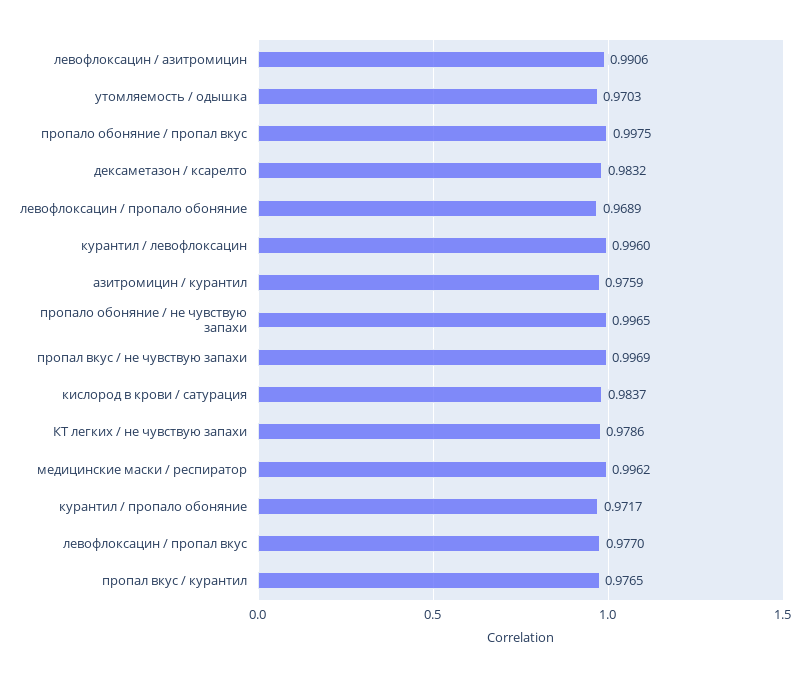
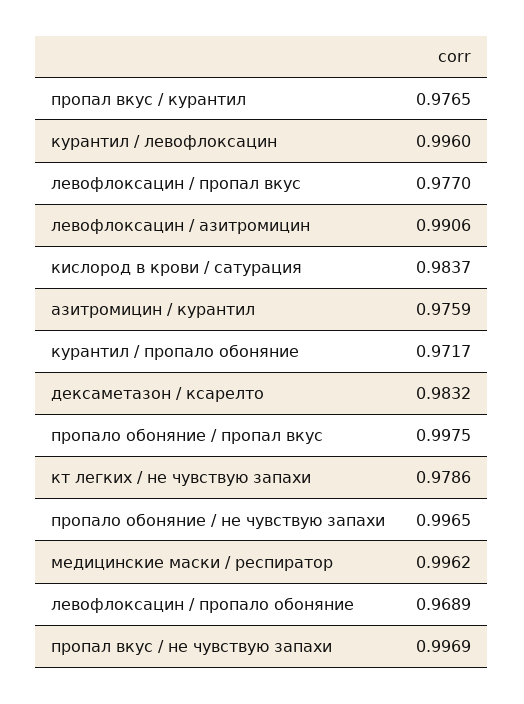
утомляемость / одышка: 0.9703 -> none

